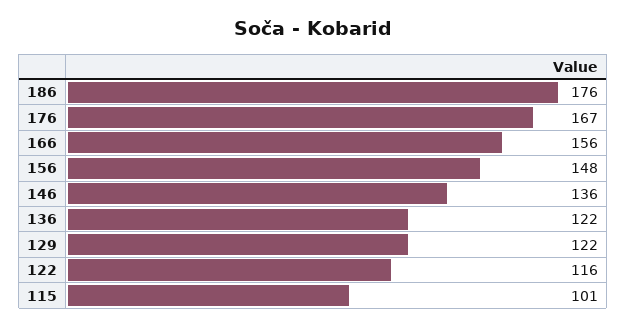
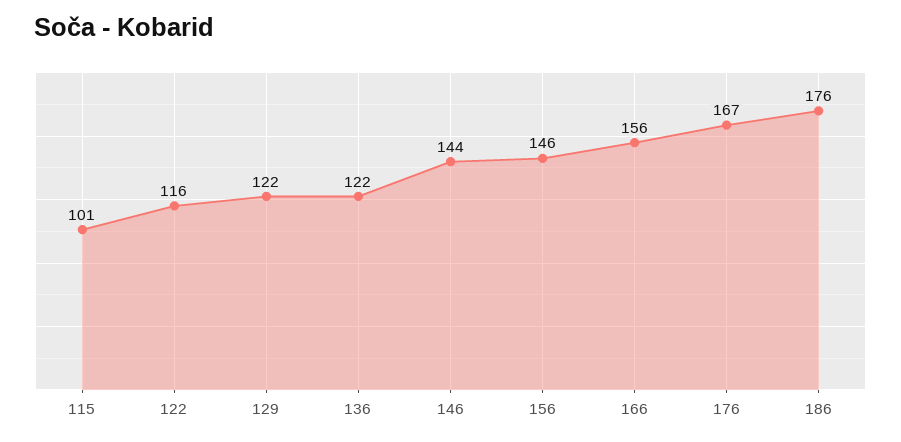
156: 148 -> 146
146: 136 -> 144

